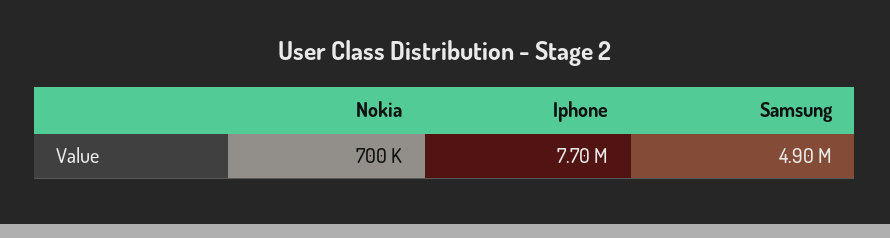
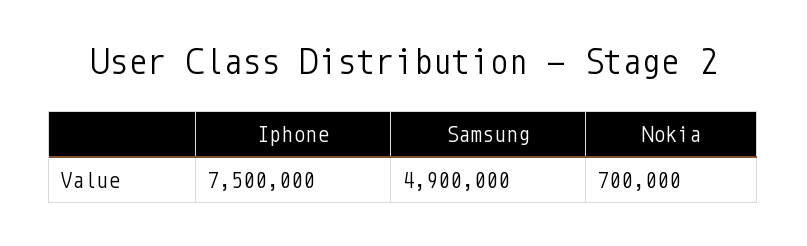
Iphone: 7700000 -> 7500000

